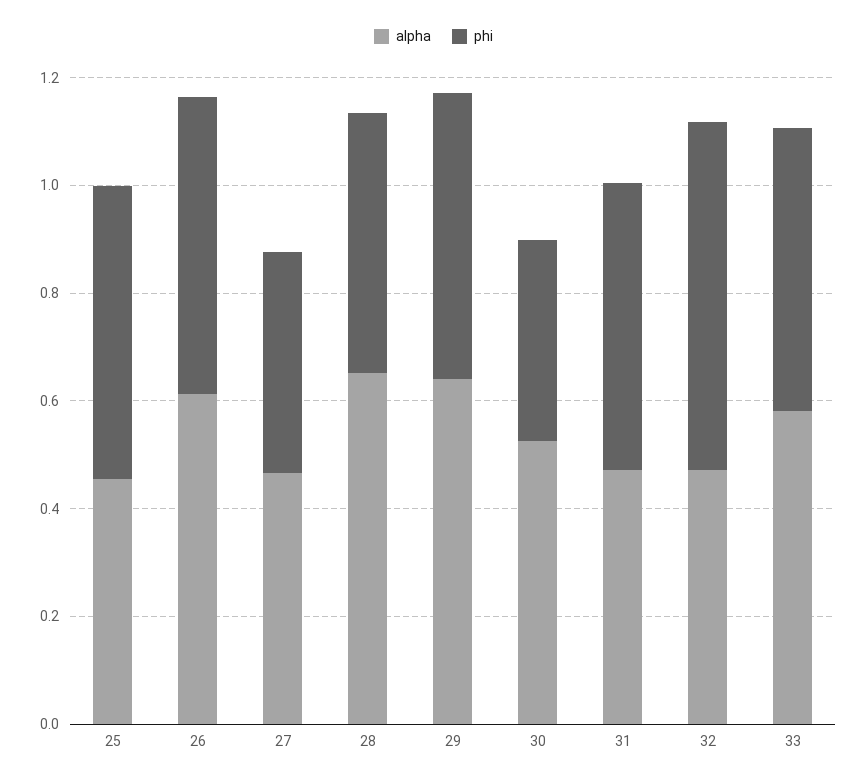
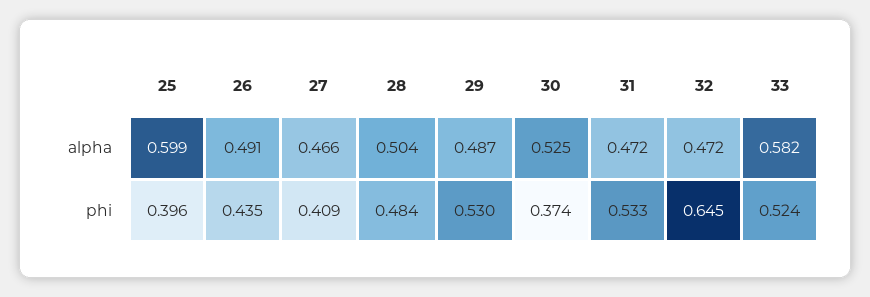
alpha, 25: 0.45 -> 0.599
phi, 25: 0.55 -> 0.396
alpha, 26: 0.6 -> 0.491
phi, 26: 0.55 -> 0.435
alpha, 28: 0.65 -> 0.504
alpha, 29: 0.65 -> 0.487

